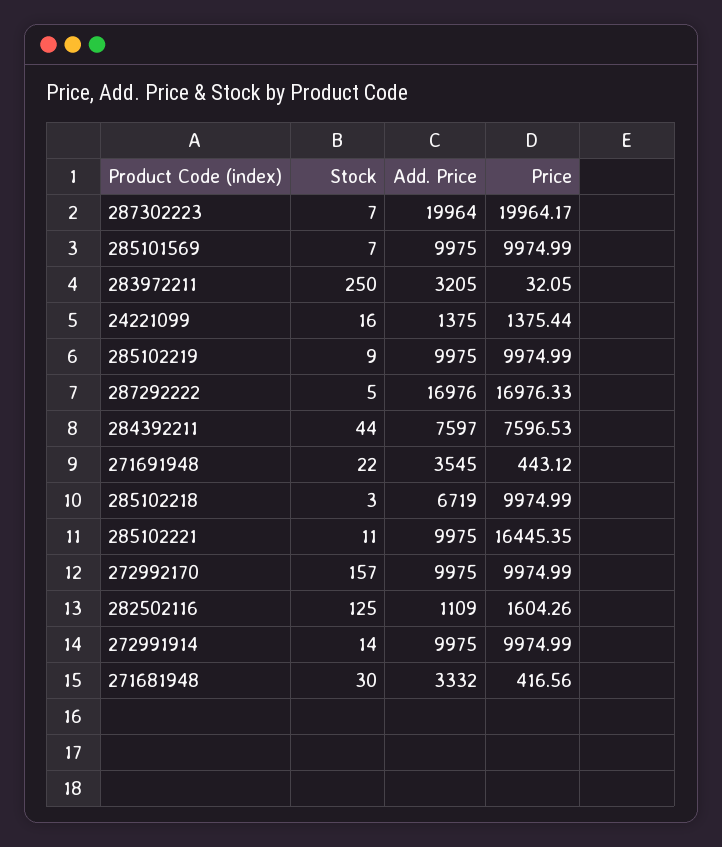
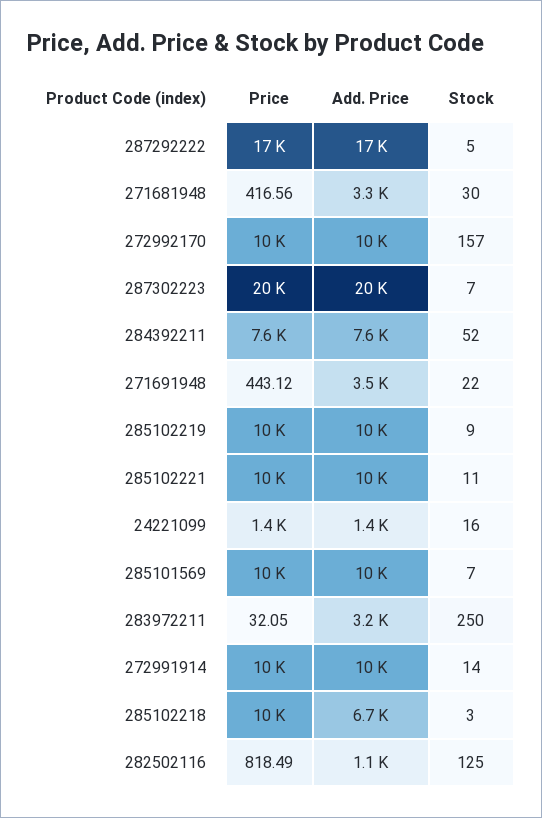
Stock, 284392211: 44 -> 52
Price, 285102221: 16445.35 -> 10000
Price, 282502116: 1604.26 -> 818.49

